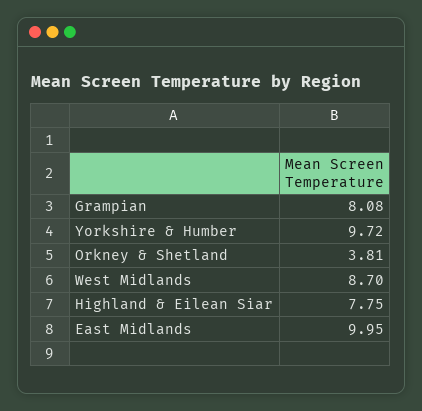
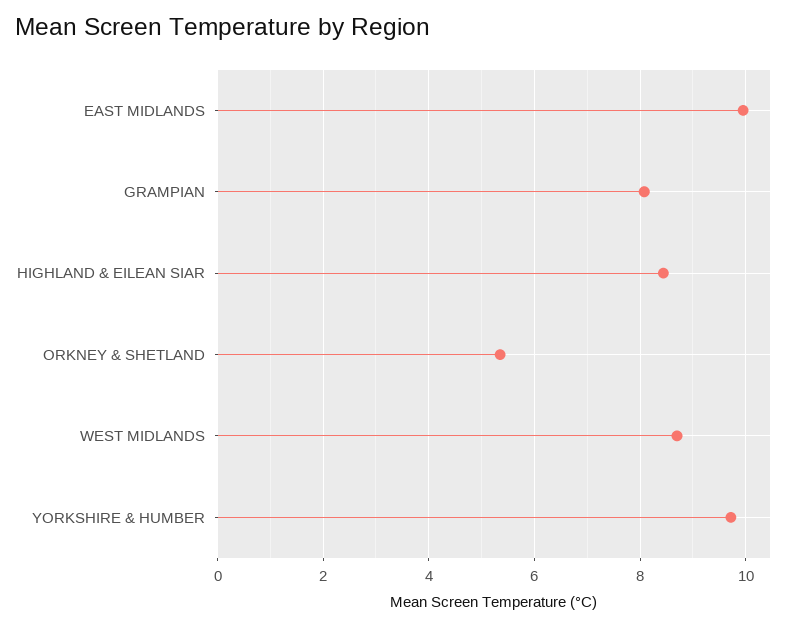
Orkney & Shetland: 3.81 -> 5.4
Highland & Eilean Siar: 7.75 -> 8.4

